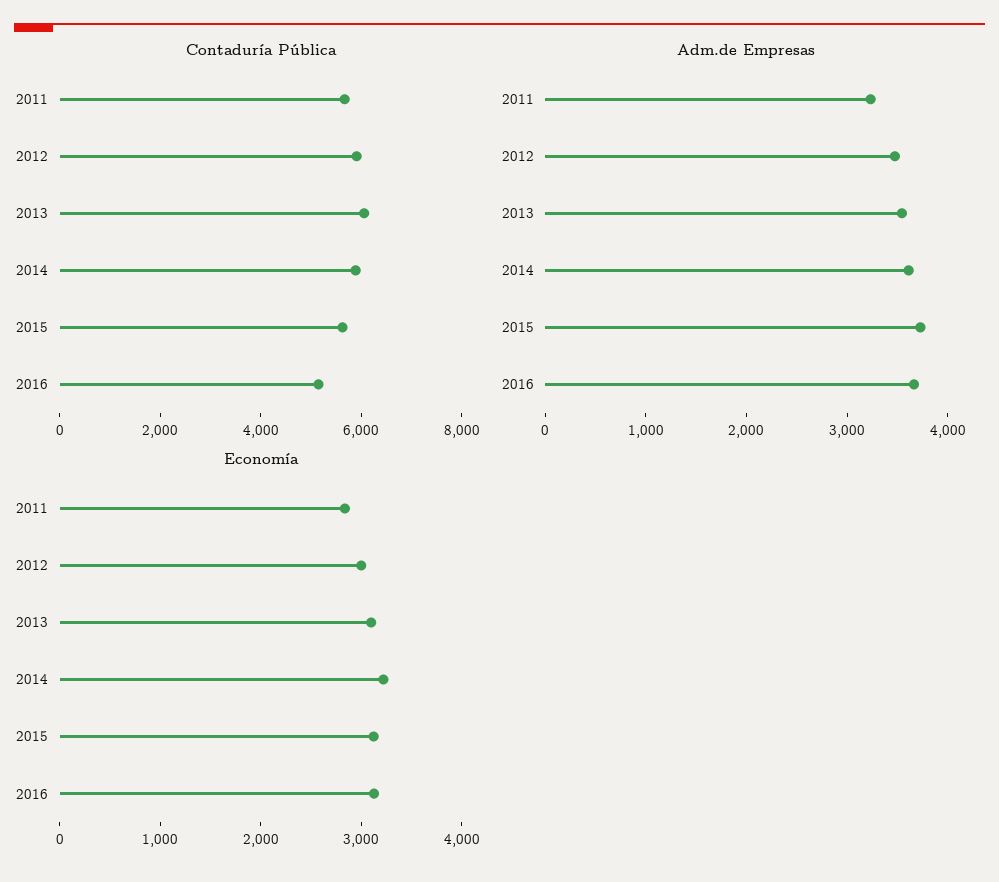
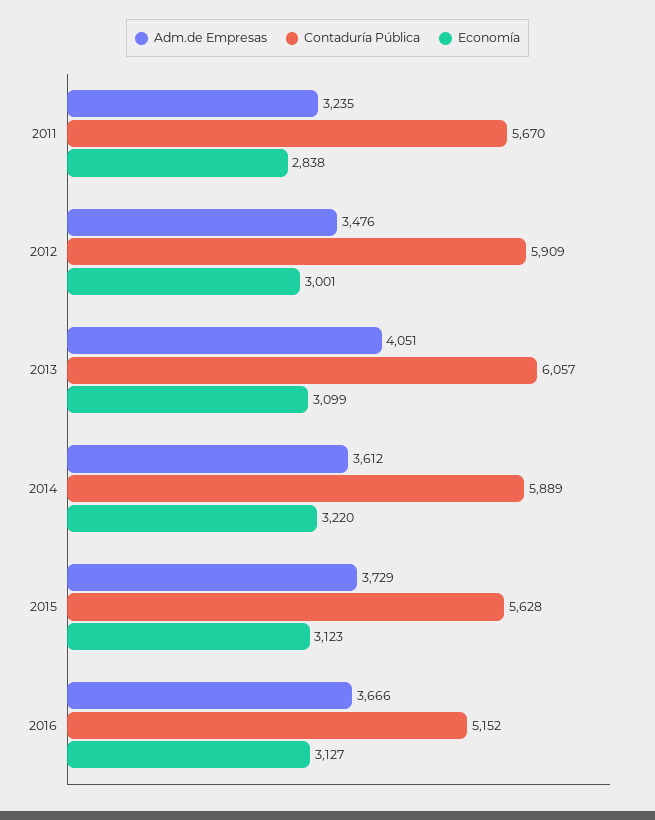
Adm.de Empresas, 2013: 3600 -> 4051

